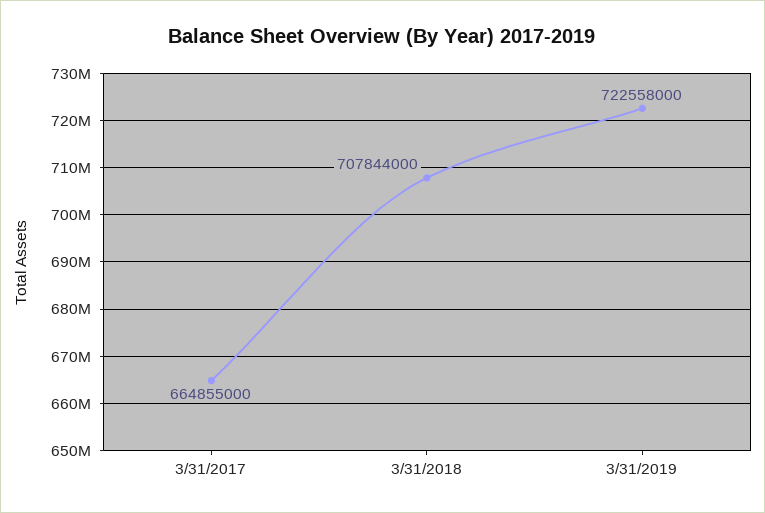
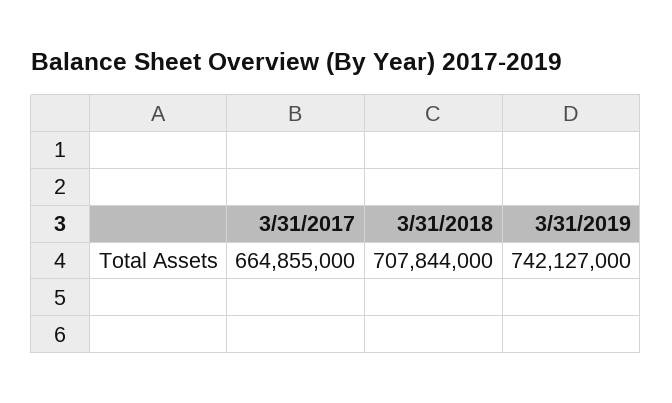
3/31/2019: 722558000 -> 742127000

